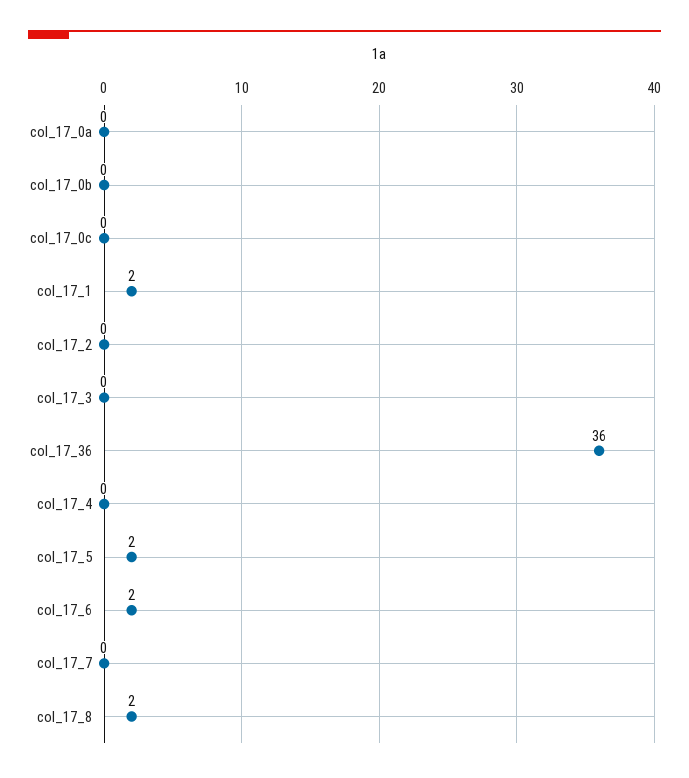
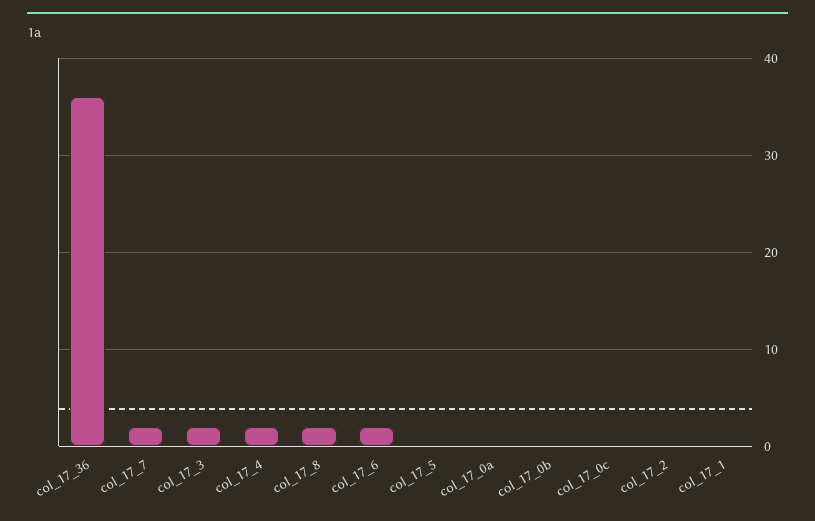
col_17_1: 2 -> 0
col_17_3: 0 -> 2
col_17_4: 0 -> 2
col_17_5: 2 -> 0
col_17_7: 0 -> 2

